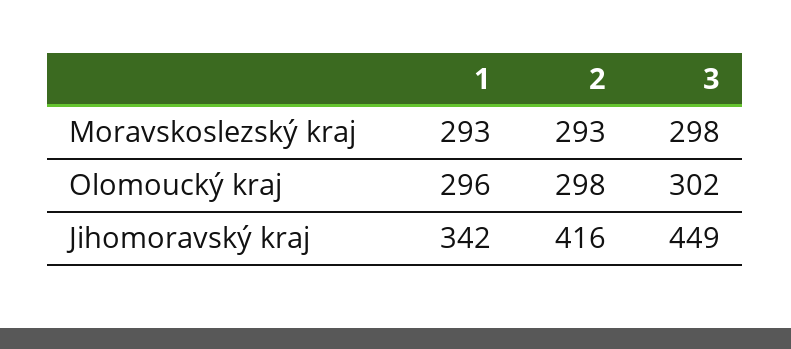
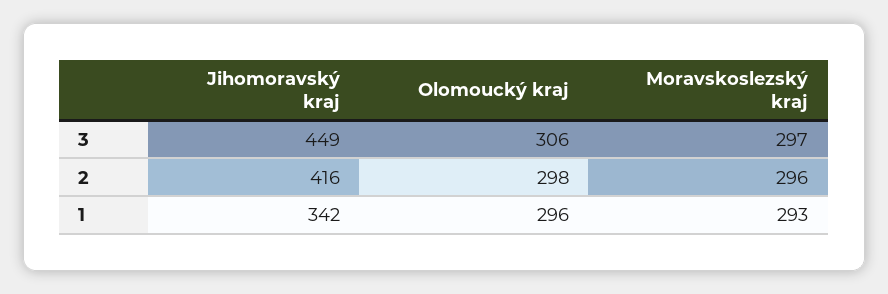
2, Moravskoslezský kraj: 293 -> 296
3, Moravskoslezský kraj: 298 -> 297
3, Olomoucký kraj: 302 -> 306

